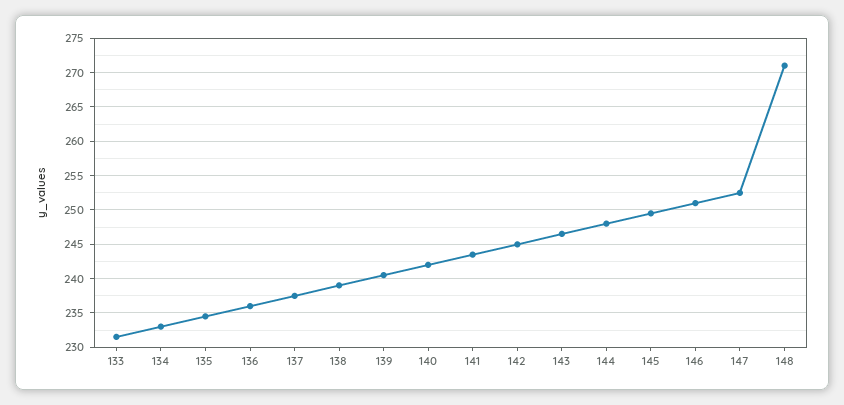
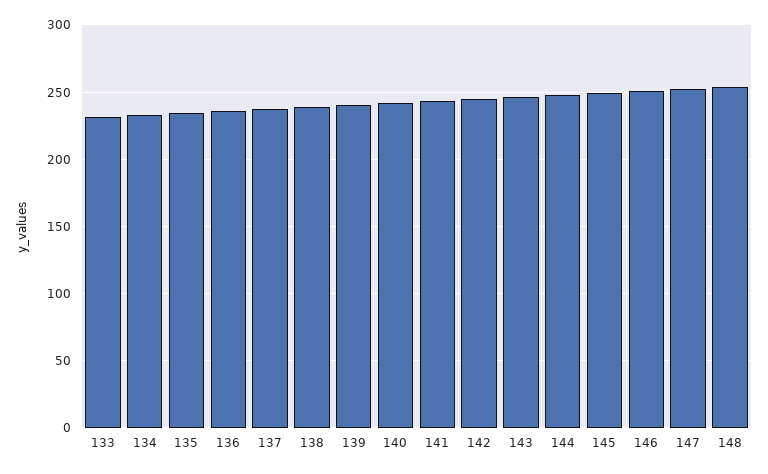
148: 271 -> 255

